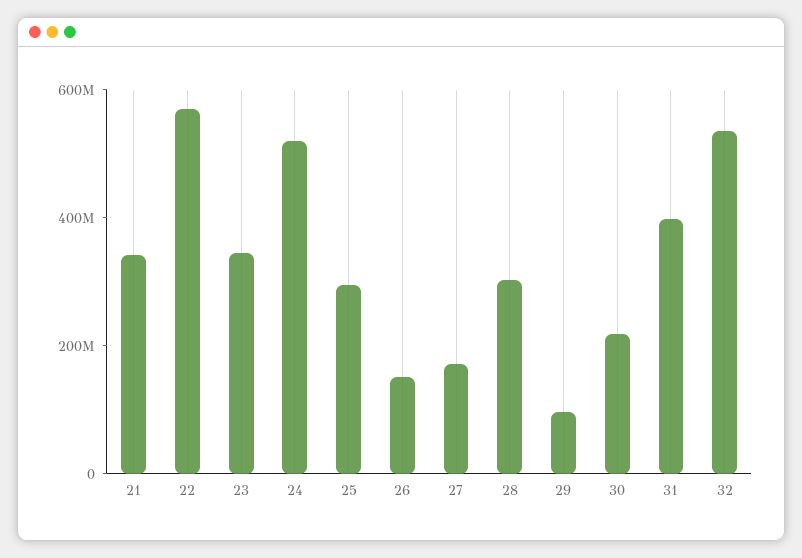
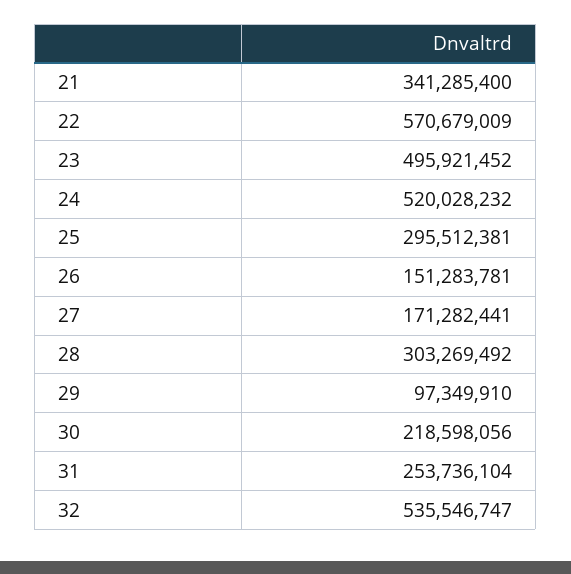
23: 350000000 -> 495921452
31: 400000000 -> 253736104

